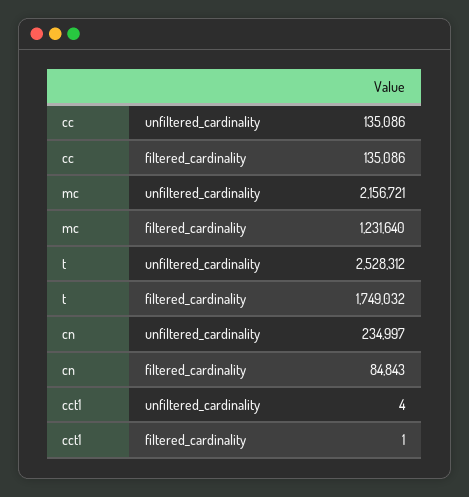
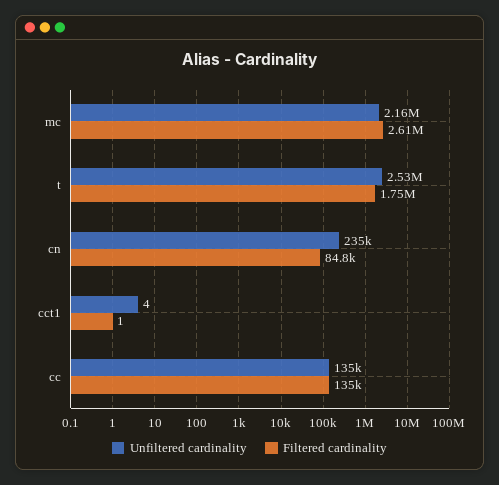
filtered_cardinality, mc: 1231640 -> 2610000

